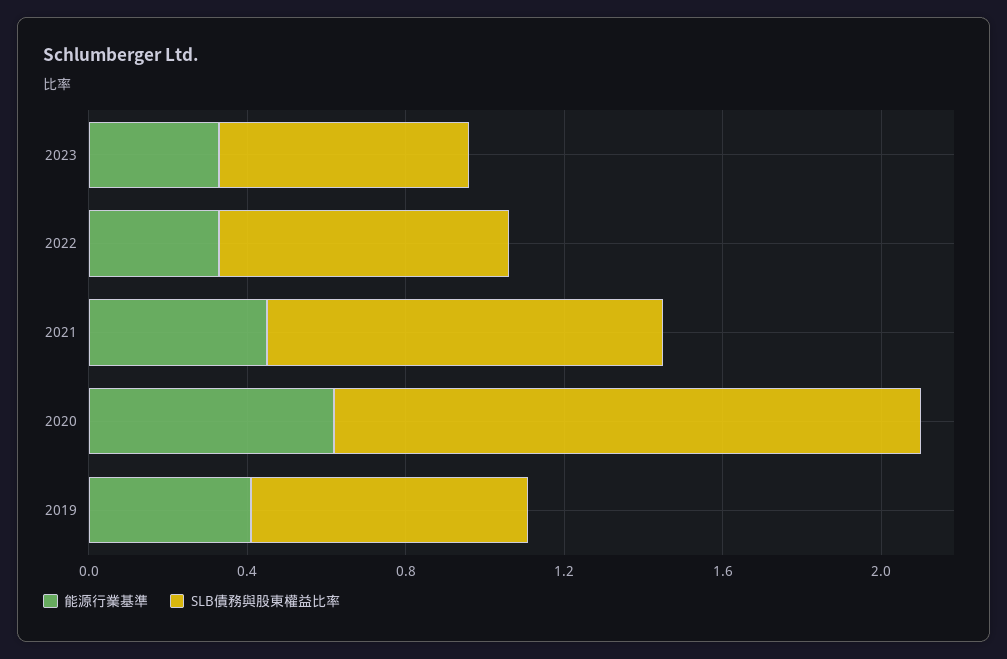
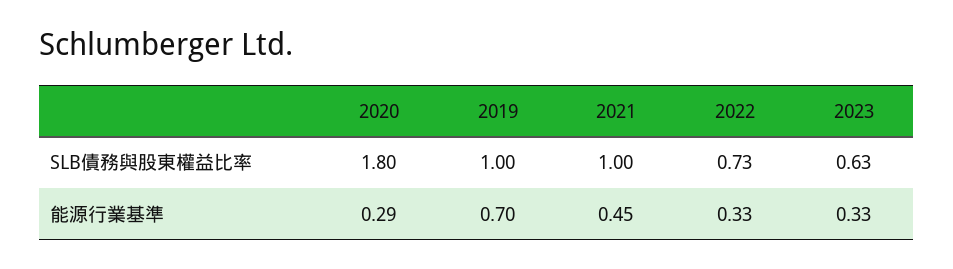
能源行業基準, 2020: 0.6 -> 0.29
SLB債務與股東權益比率, 2020: 1.5 -> 1.8
能源行業基準, 2019: 0.4 -> 0.7
SLB債務與股東權益比率, 2019: 0.7 -> 1

